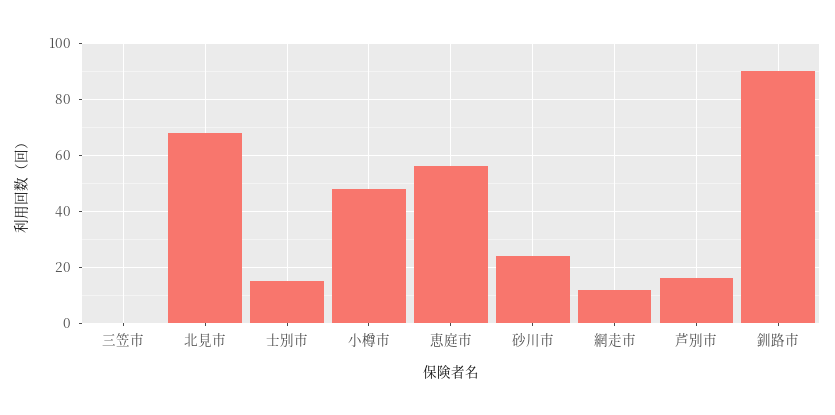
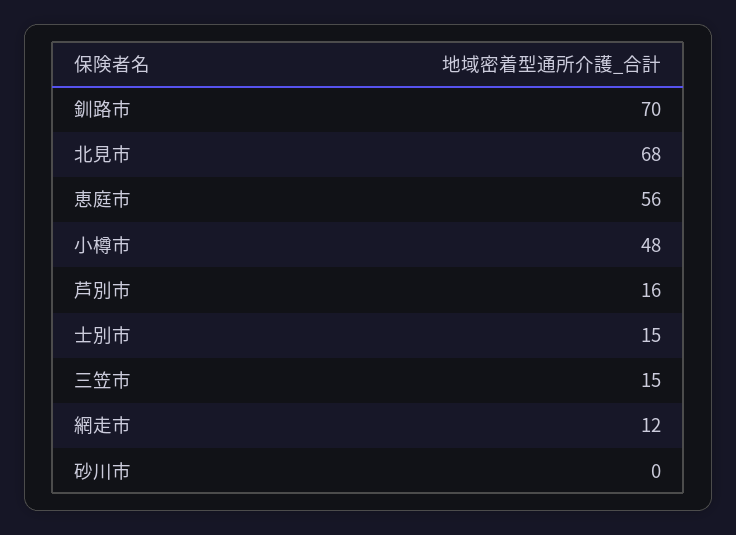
三笠市: 0 -> 15
砂川市: 25 -> 0
釧路市: 90 -> 70

